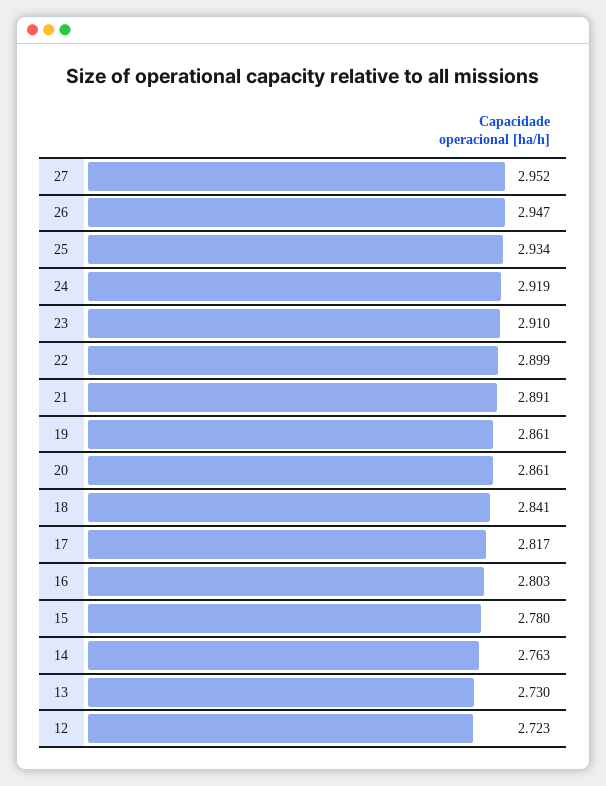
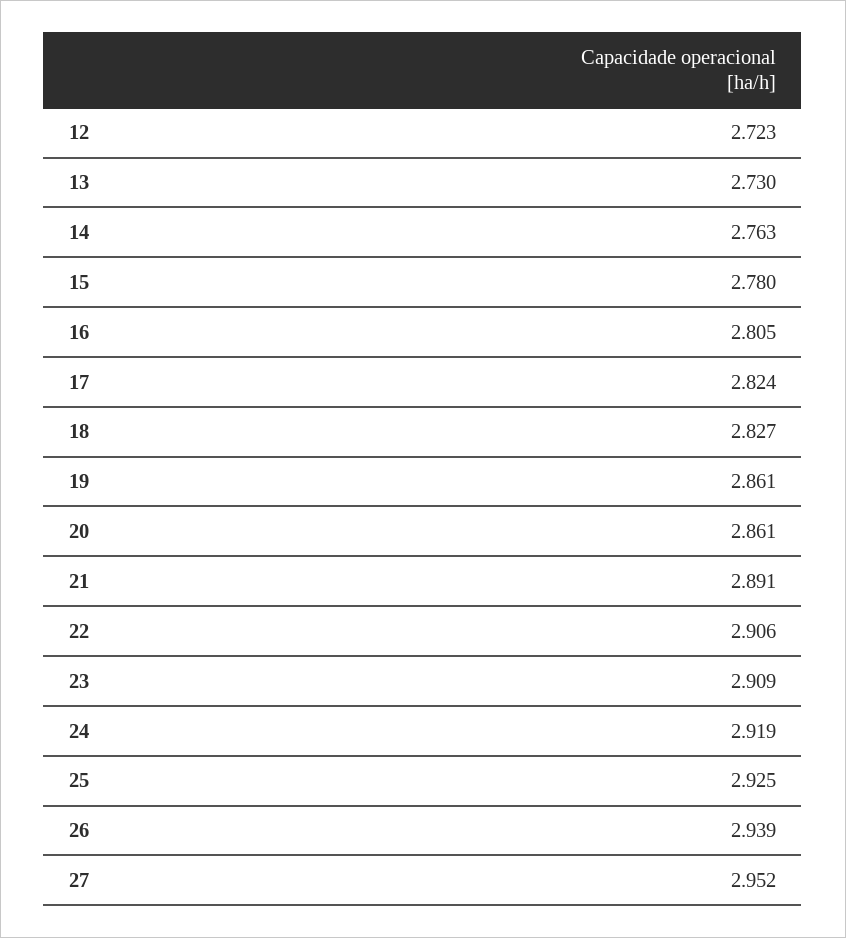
26: 2.947 -> 2.939
25: 2.934 -> 2.925
23: 2.91 -> 2.909
22: 2.899 -> 2.906
18: 2.841 -> 2.827
17: 2.817 -> 2.824
16: 2.803 -> 2.805

